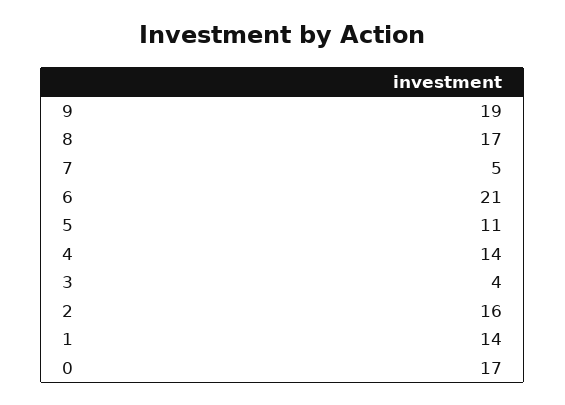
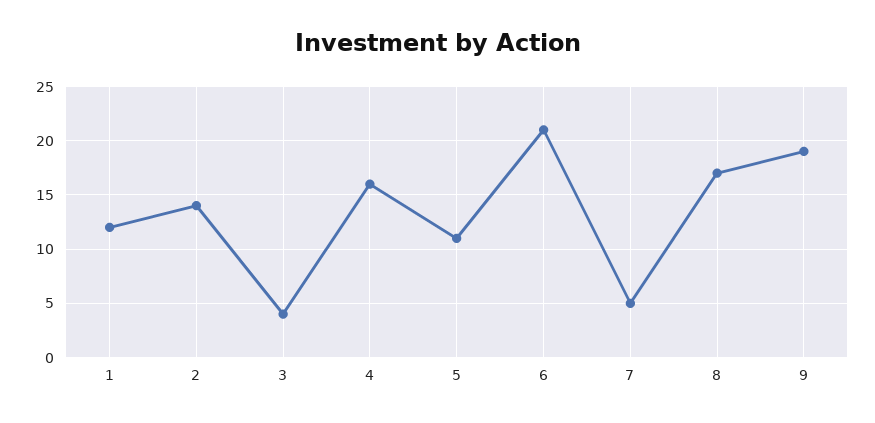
4: 14 -> 16
2: 16 -> 14
1: 14 -> 12
0: 17 -> none

